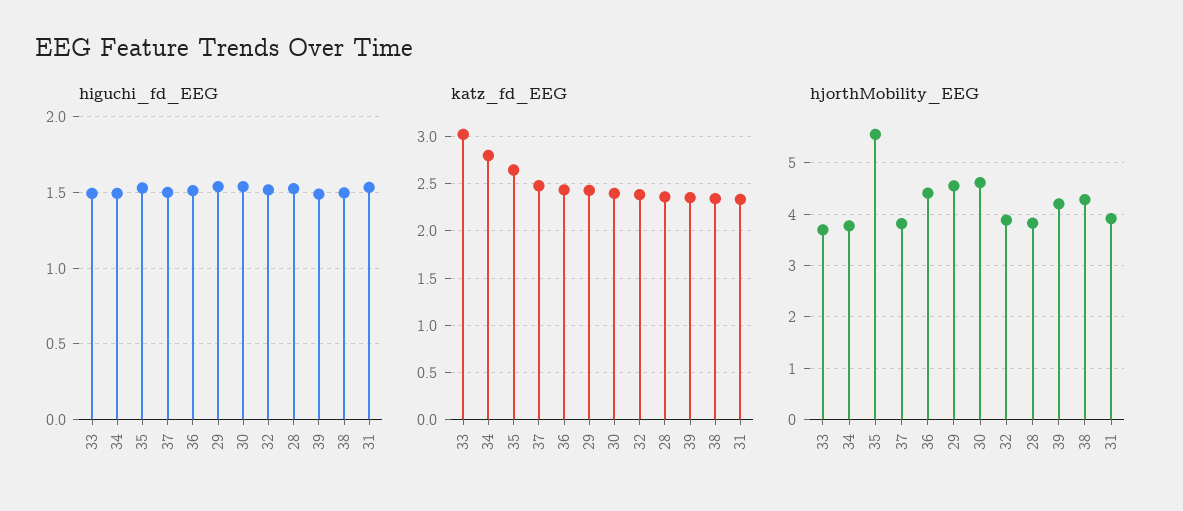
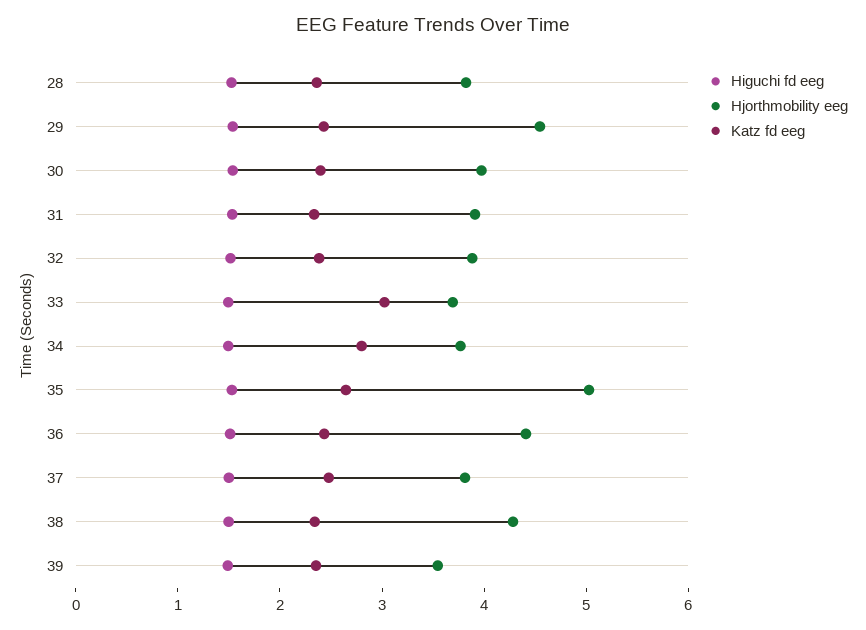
hjorthMobility_EEG, 35: 5.6 -> 5
hjorthMobility_EEG, 30: 4.6 -> 4
hjorthMobility_EEG, 39: 4.2 -> 3.6

